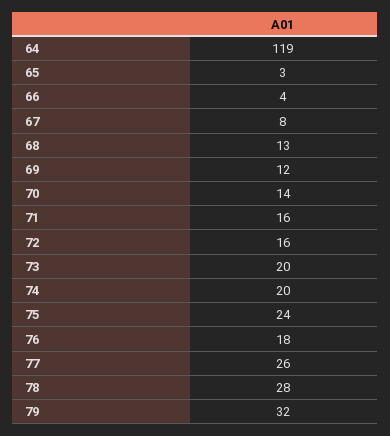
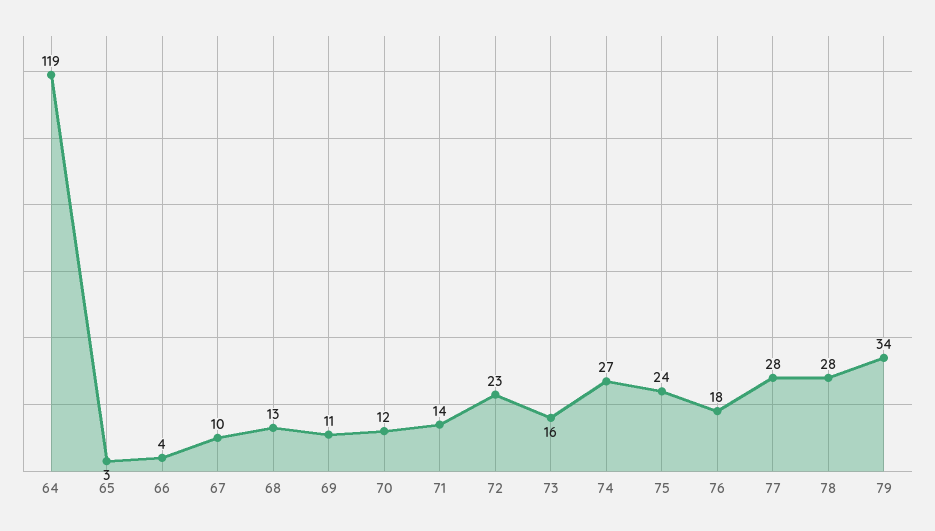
67: 8 -> 10
69: 12 -> 11
70: 14 -> 12
71: 16 -> 14
72: 16 -> 23
73: 20 -> 16
74: 20 -> 27
77: 26 -> 28
79: 32 -> 34

